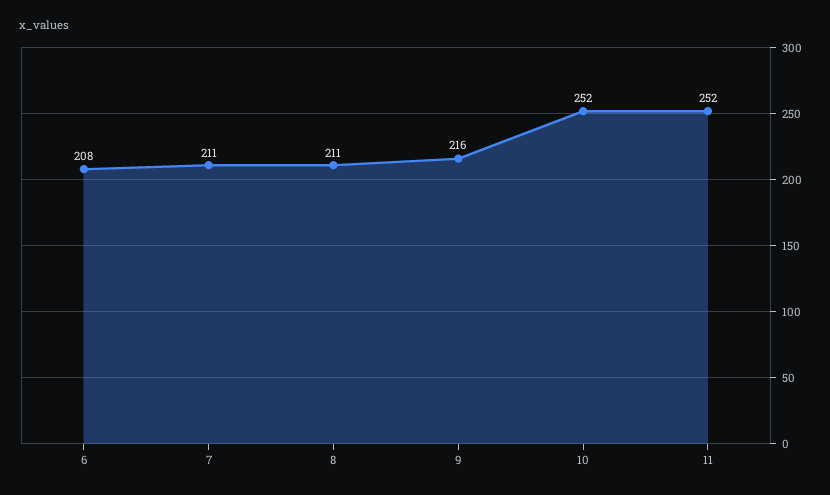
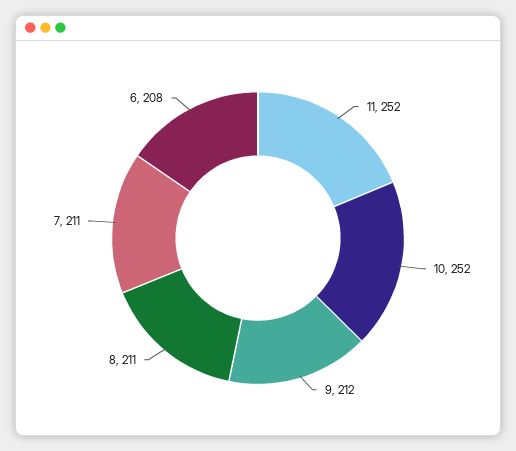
9: 216 -> 212

